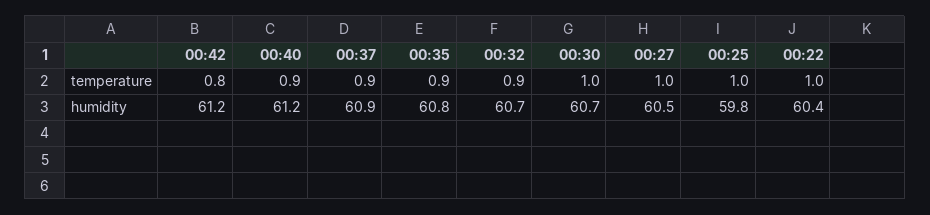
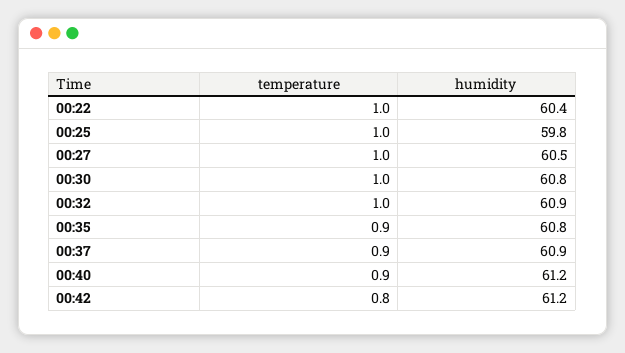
00:32, temperature: 0.9 -> 1
00:32, humidity: 60.7 -> 60.9
00:30, humidity: 60.7 -> 60.8

